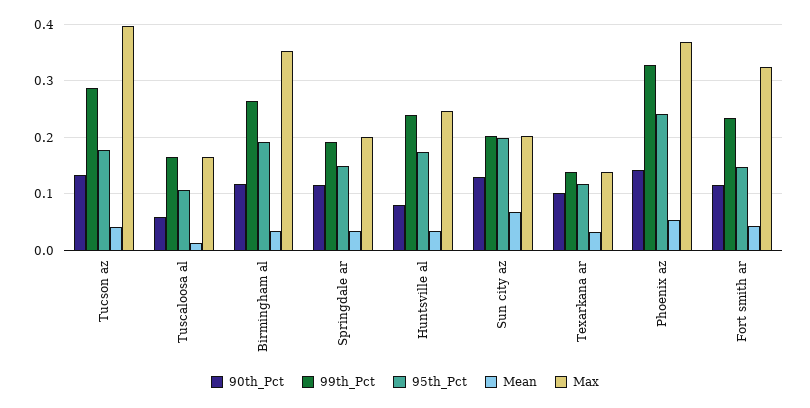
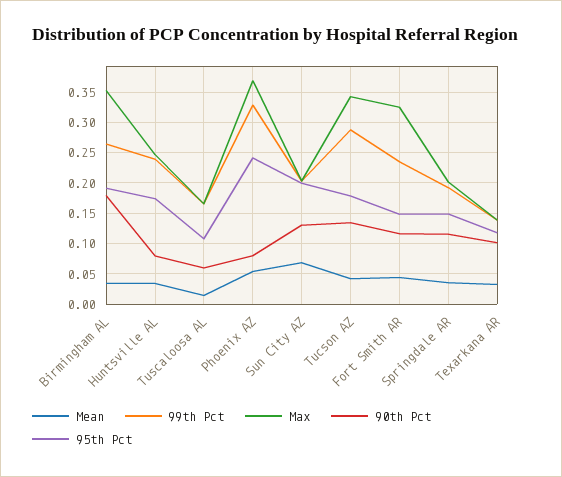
Max, Tucson az: 0.4 -> 0.34
90th_Pct, Birmingham al: 0.12 -> 0.18
90th_Pct, Phoenix az: 0.14 -> 0.08

